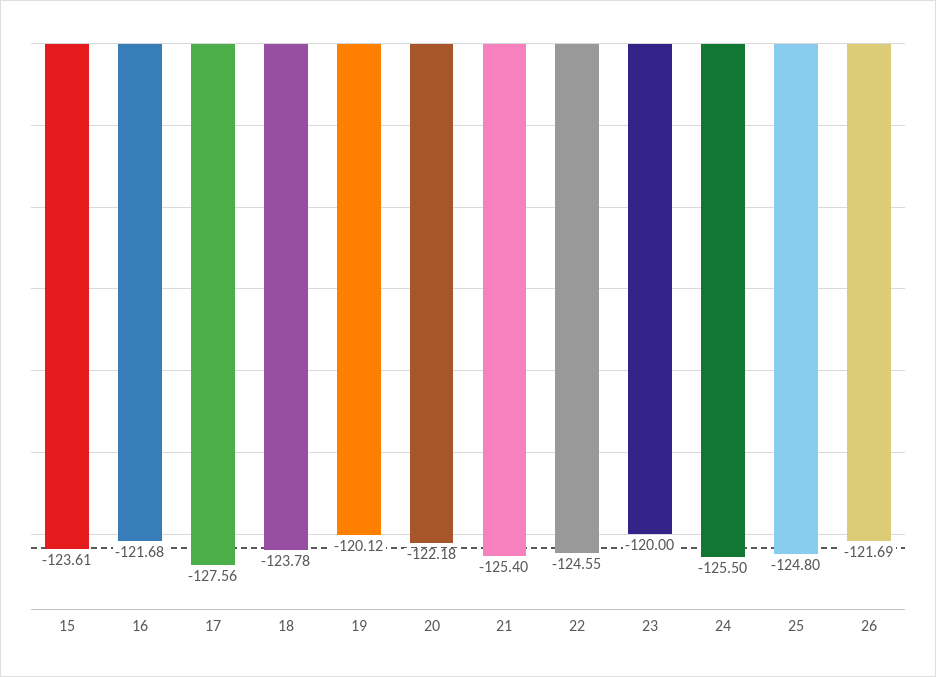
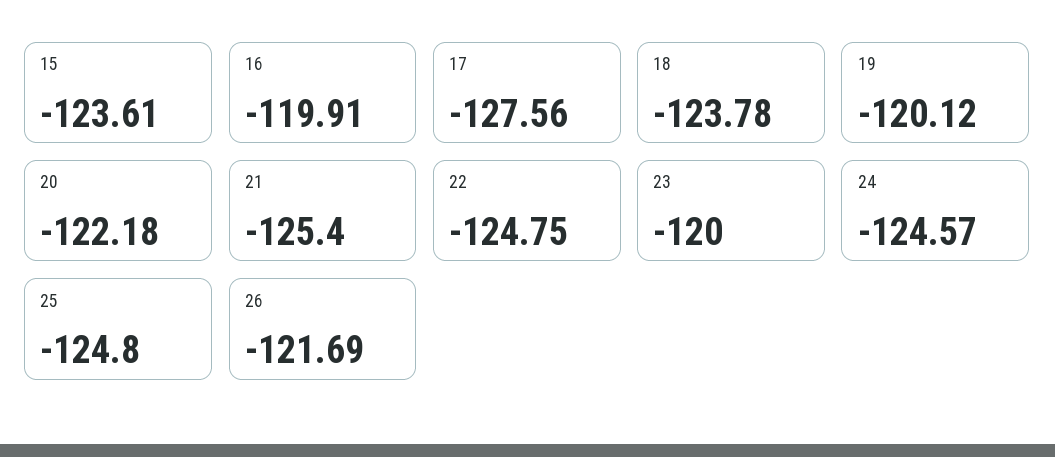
16: -121.68 -> -119.91
22: -124.55 -> -124.75
24: -125.5 -> -124.57

